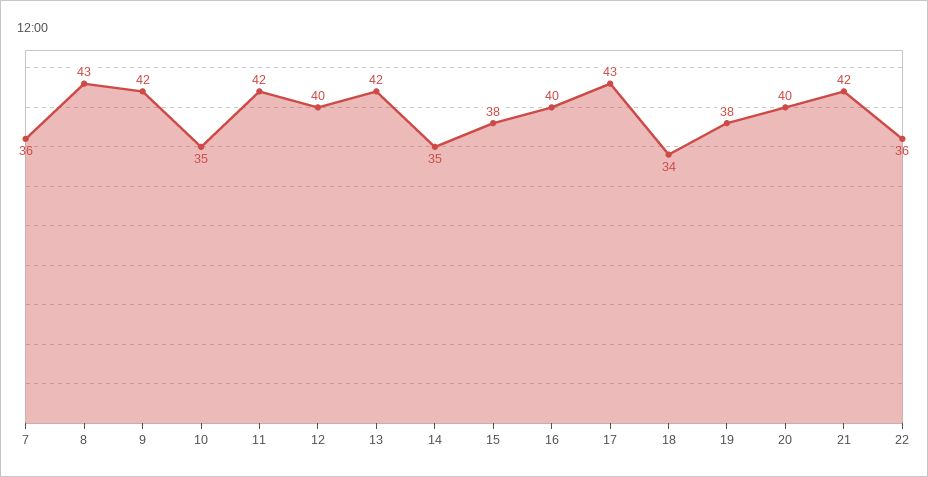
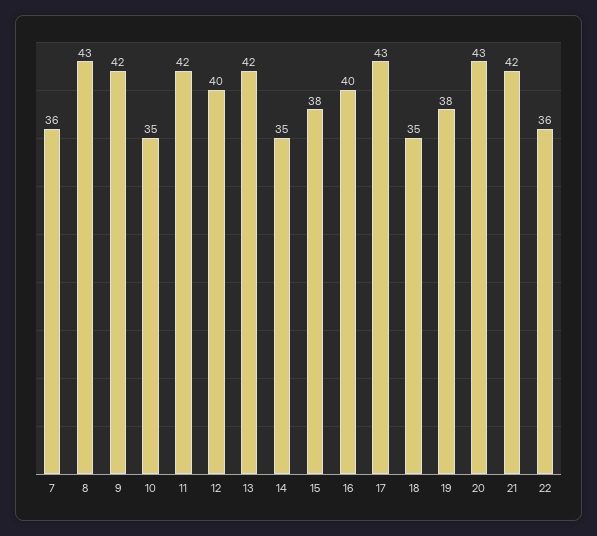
18: 34 -> 35
20: 40 -> 43

